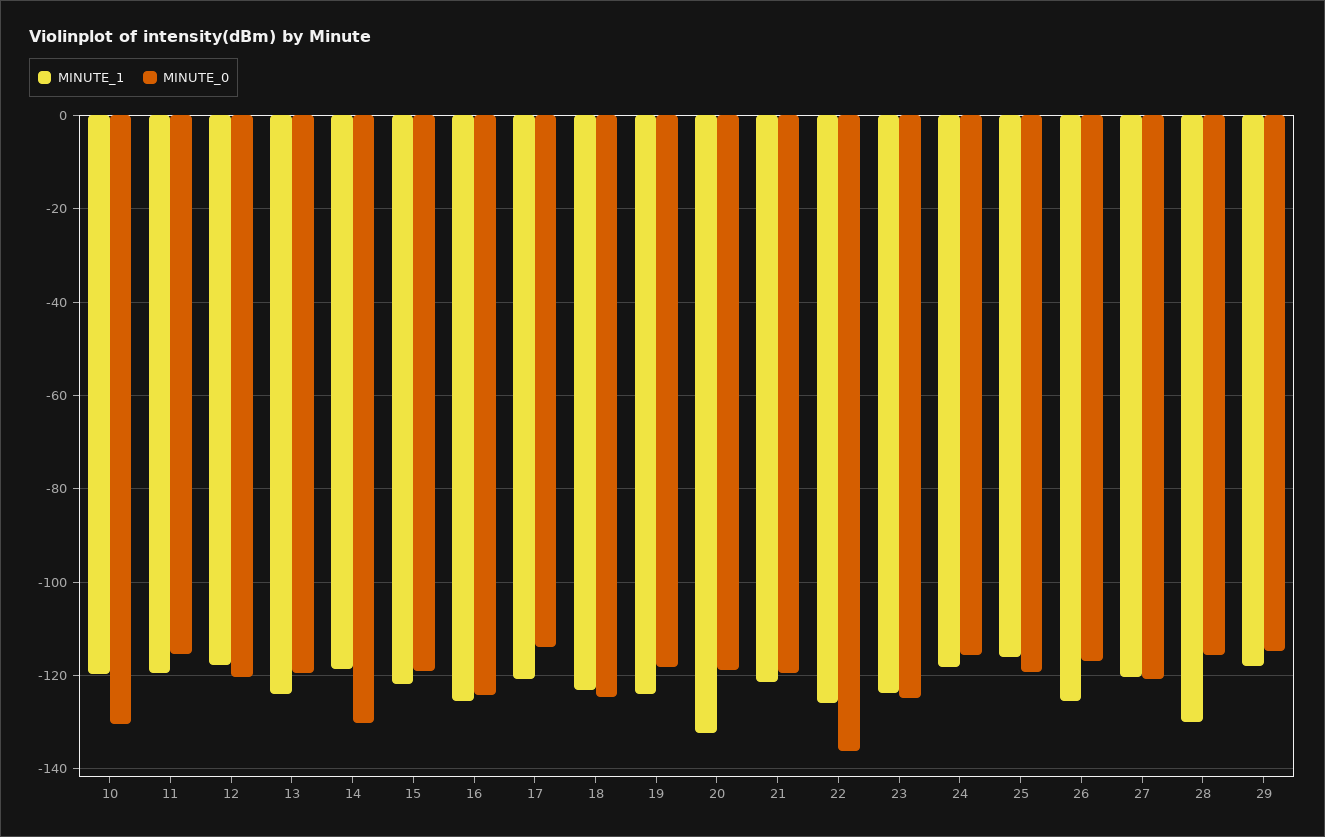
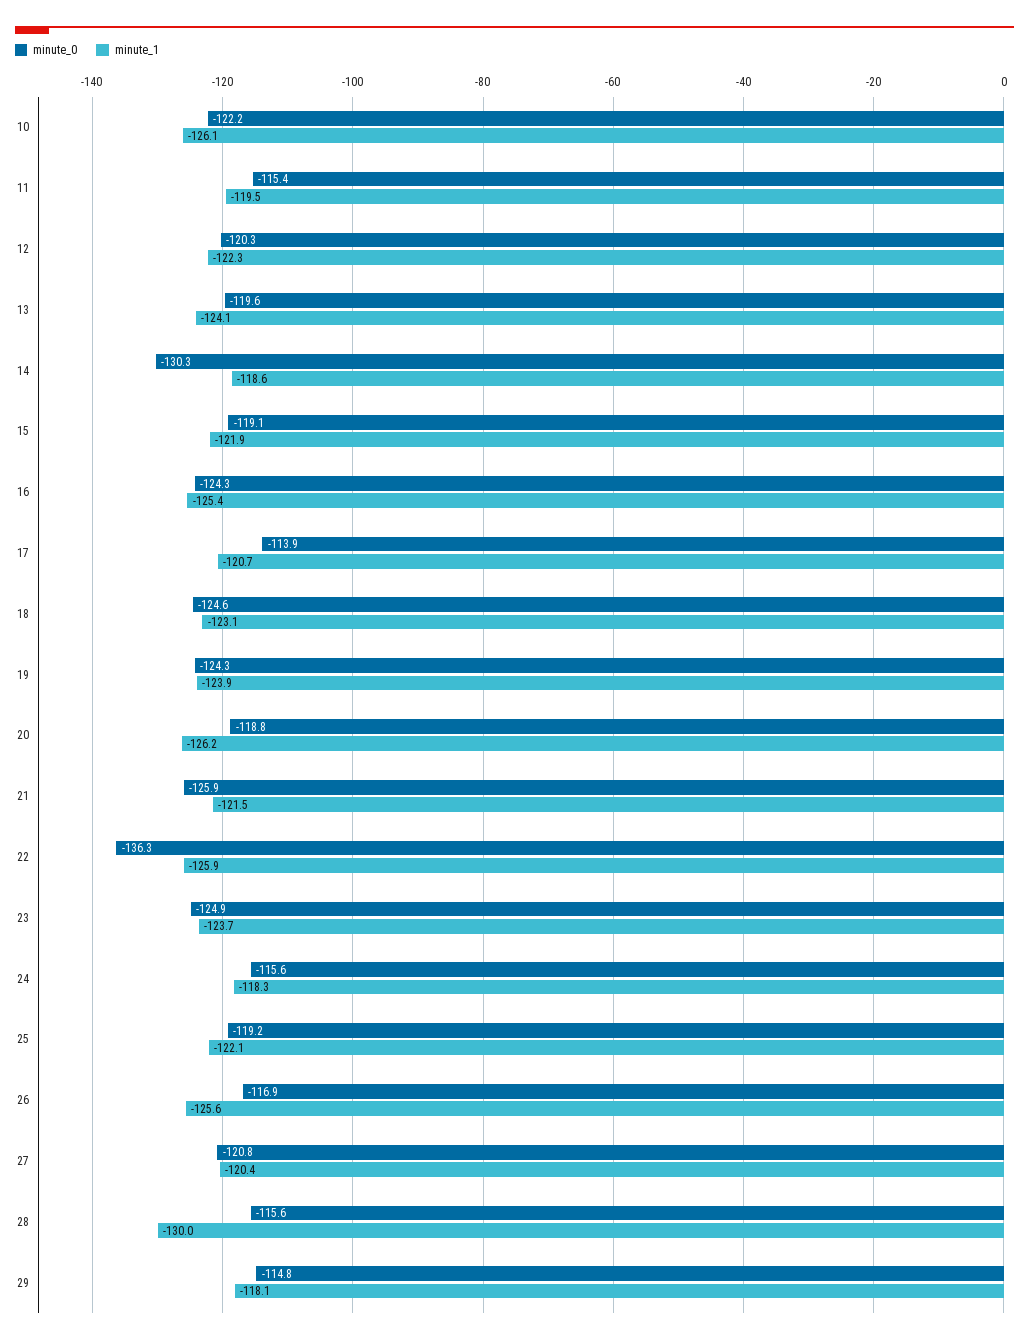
MINUTE_1, 10: -120 -> -126.1
MINUTE_0, 10: -130 -> -122.2
MINUTE_1, 12: -118 -> -122.3
MINUTE_0, 19: -118 -> -124.3
MINUTE_1, 20: -132 -> -126.2
MINUTE_0, 21: -120 -> -125.9
MINUTE_1, 25: -116 -> -122.1

